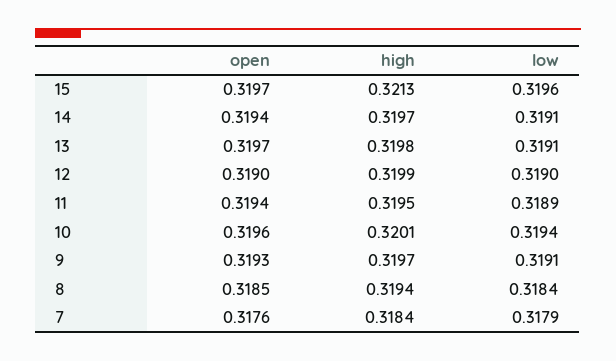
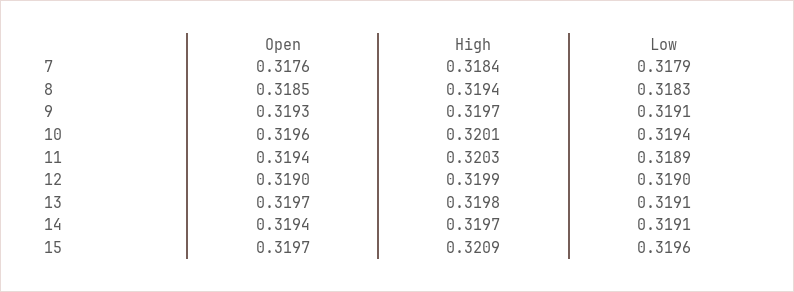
high, 15: 0.3213 -> 0.3209
high, 11: 0.3195 -> 0.3203
low, 8: 0.3184 -> 0.3183

